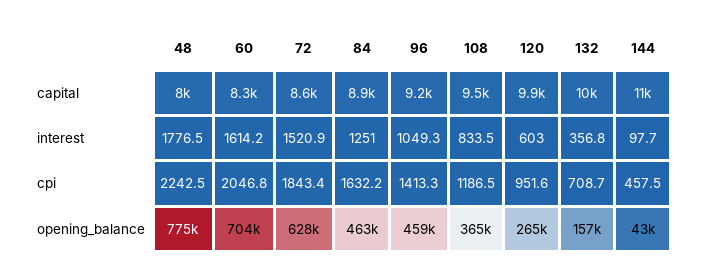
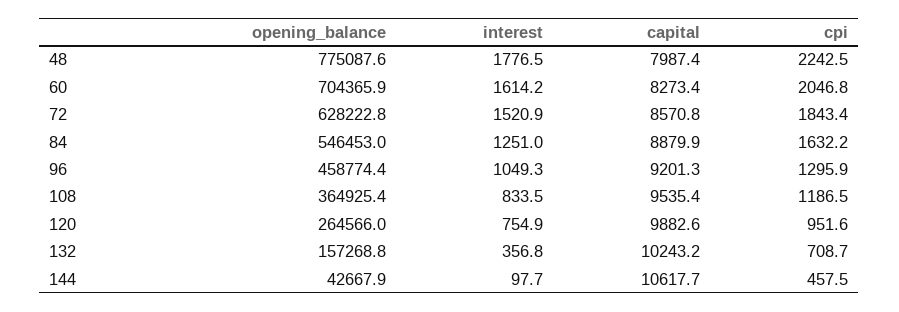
120, interest: 603 -> 754.9
96, cpi: 1413.3 -> 1295.9
84, opening_balance: 463000 -> 546453

